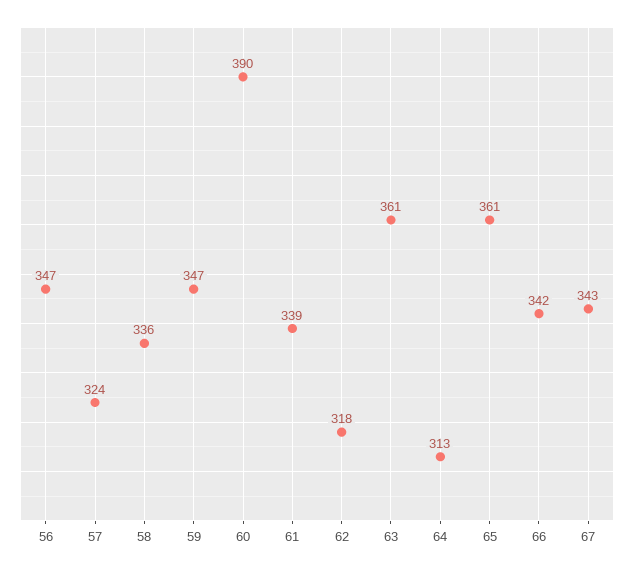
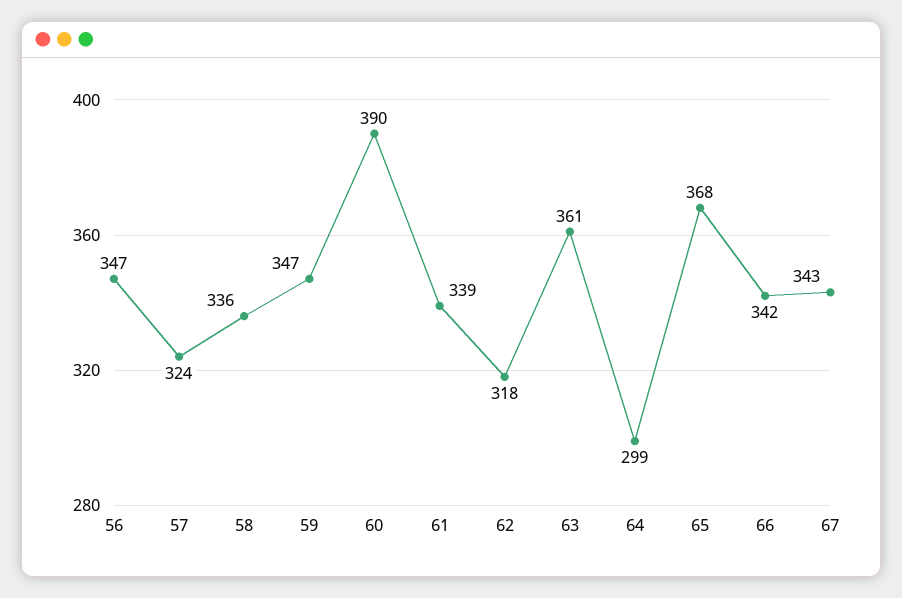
64: 313 -> 299
65: 361 -> 368

